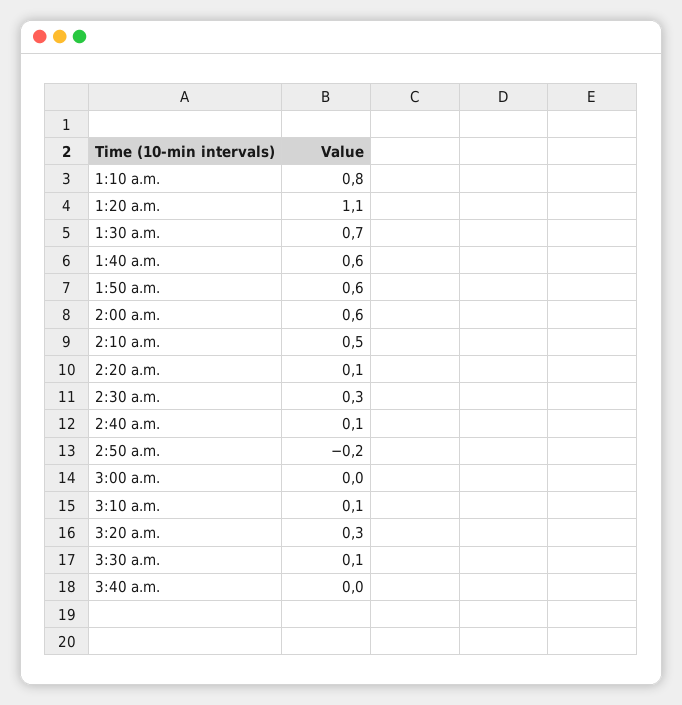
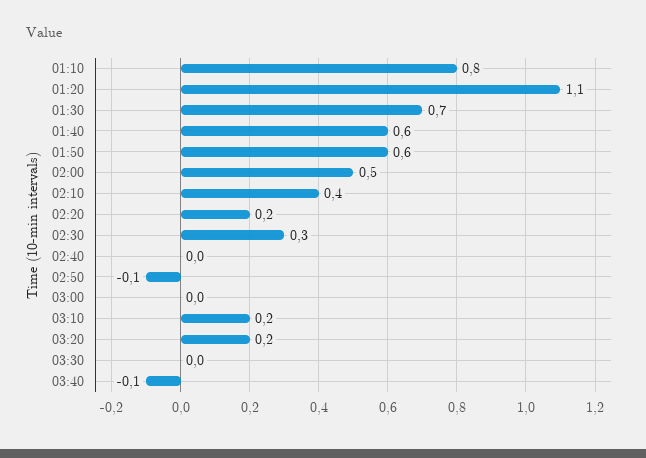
2:00 a.m.: 0.6 -> 0.5
2:10 a.m.: 0.5 -> 0.4
2:20 a.m.: 0.1 -> 0.2
2:40 a.m.: 0.1 -> 0
2:50 a.m.: -0.2 -> -0.1
3:10 a.m.: 0.1 -> 0.2
3:20 a.m.: 0.3 -> 0.2
3:30 a.m.: 0.1 -> 0
3:40 a.m.: 0 -> -0.1

